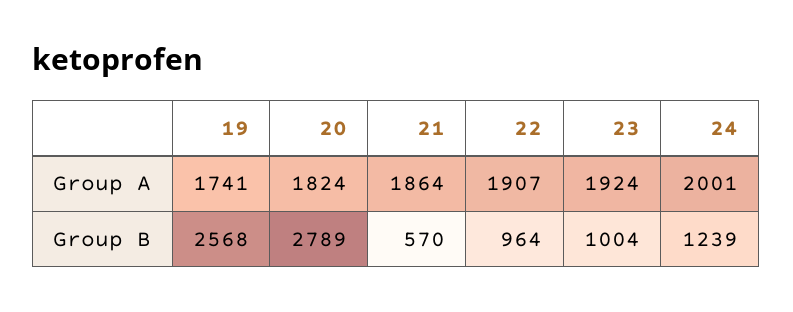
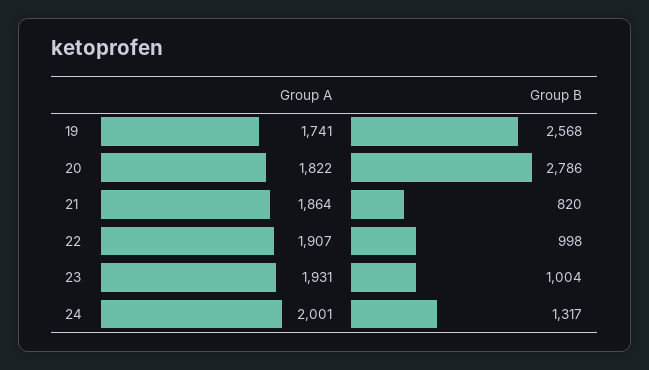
20, Group A: 1824 -> 1822
23, Group A: 1924 -> 1931
20, Group B: 2789 -> 2786
21, Group B: 570 -> 820
22, Group B: 964 -> 998
24, Group B: 1239 -> 1317

